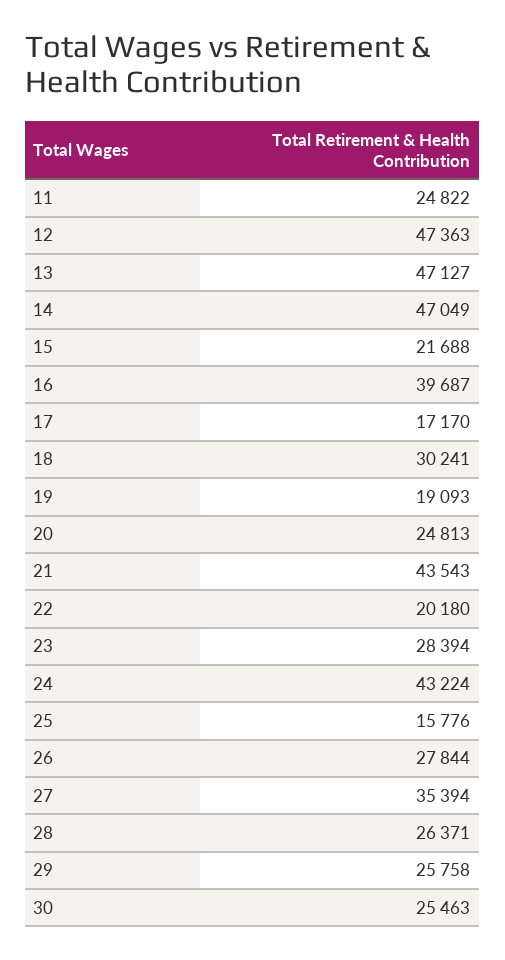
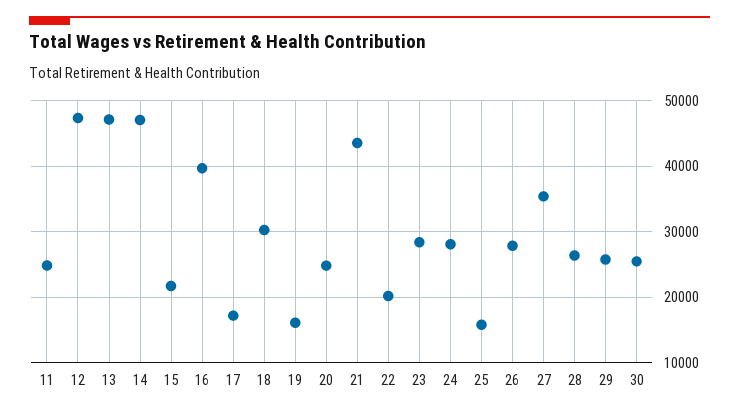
19: 19093 -> 16000
24: 43224 -> 28000

